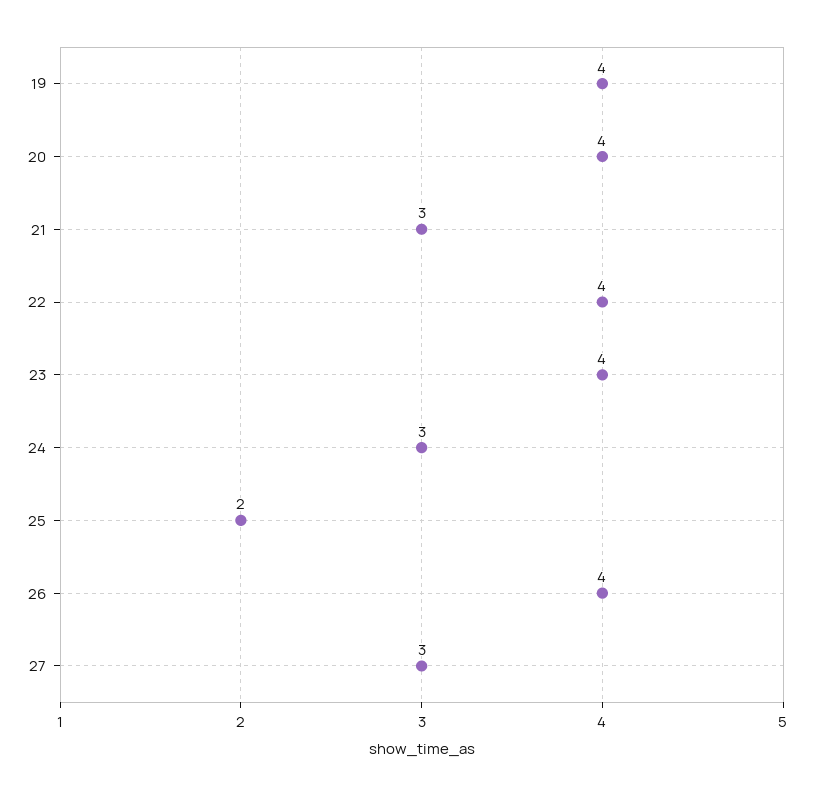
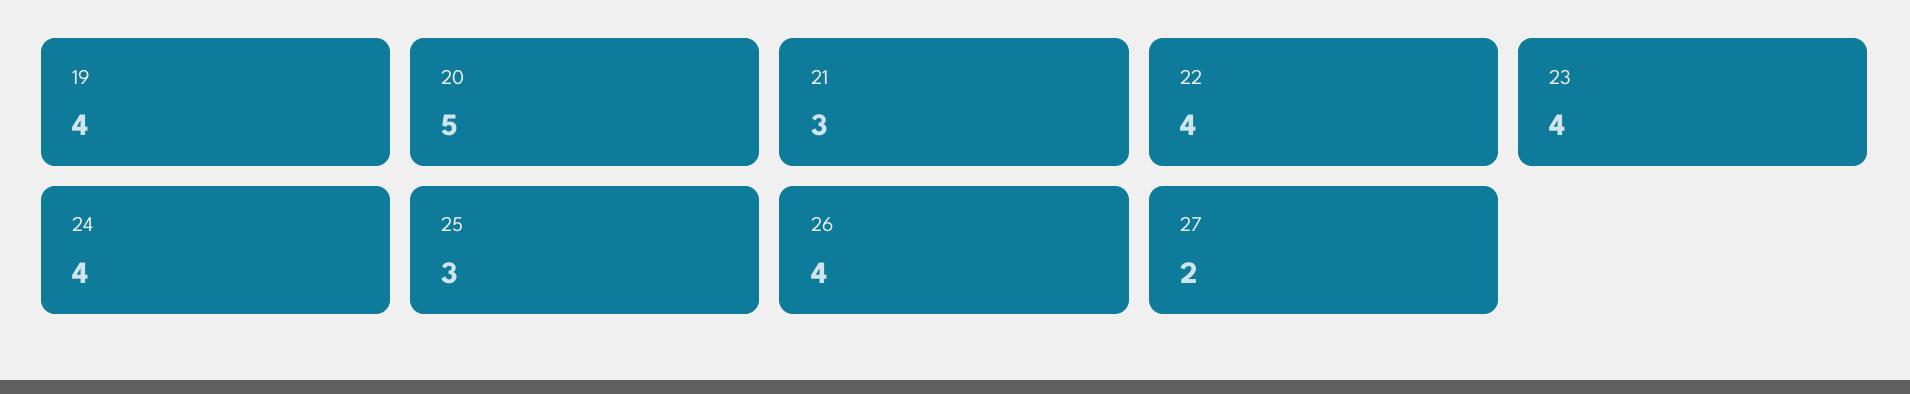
20: 4 -> 5
24: 3 -> 4
25: 2 -> 3
27: 3 -> 2

